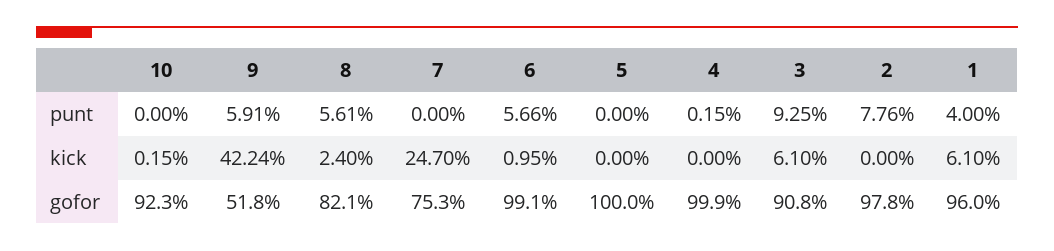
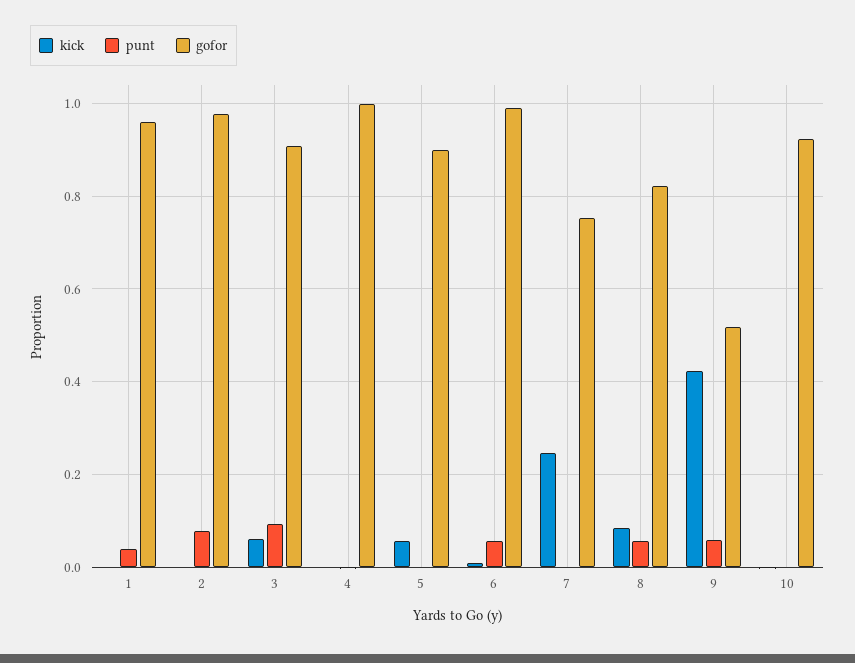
kick, 8: 0.024 -> 0.08
kick, 5: 0 -> 0.06
kick, 1: 0.061 -> 0
gofor, 5: 1 -> 0.9

